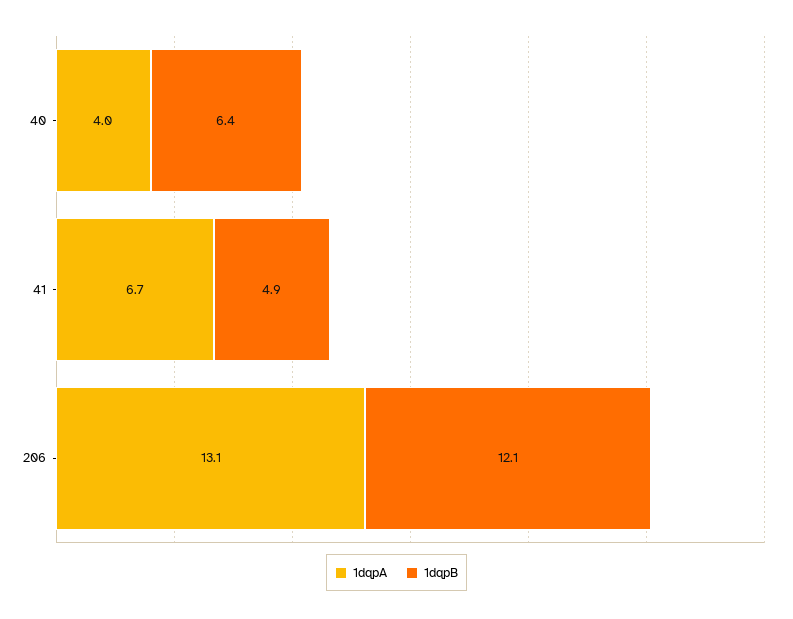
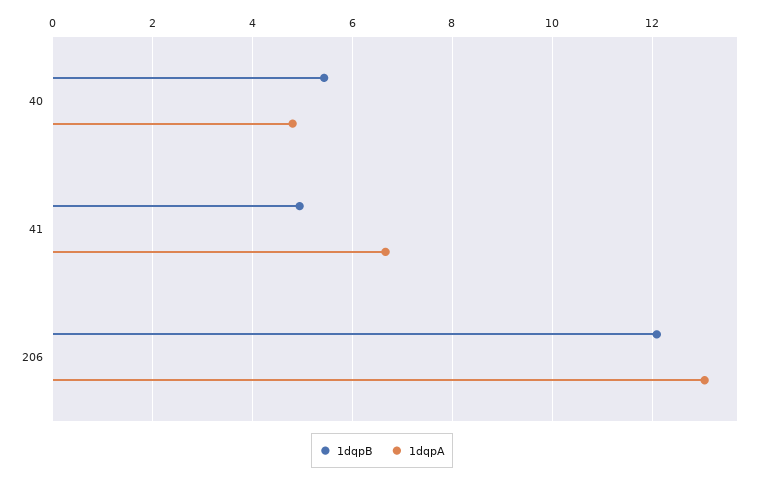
1dqpA, 40: 4 -> 4.8
1dqpB, 40: 6.4 -> 5.4

